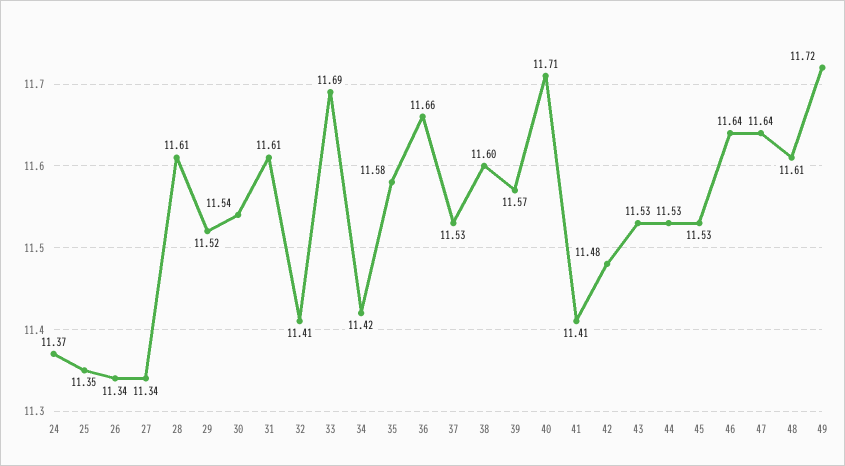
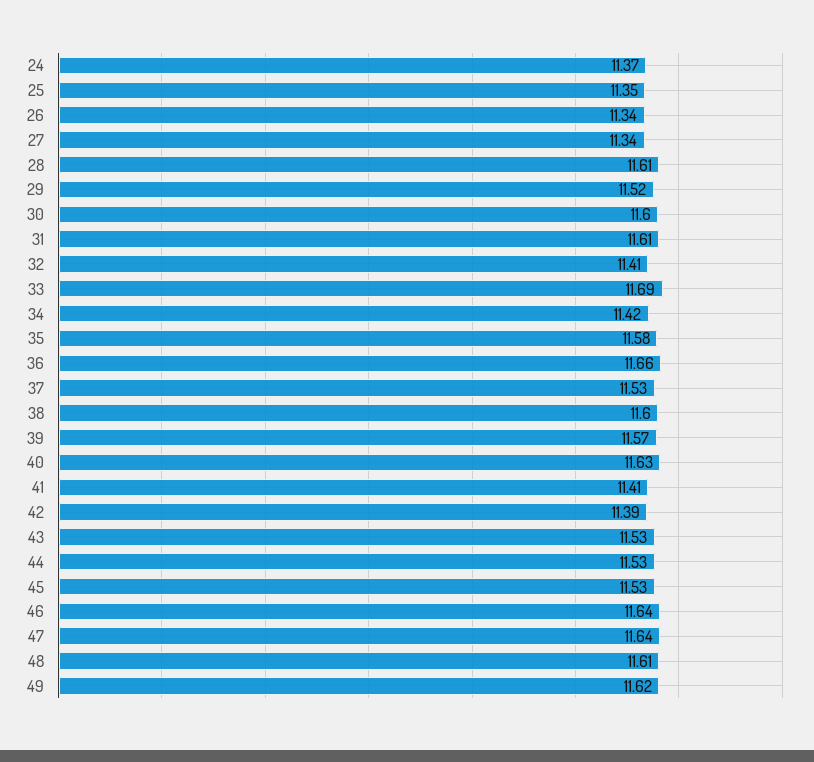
30: 11.54 -> 11.6
40: 11.71 -> 11.63
42: 11.48 -> 11.39
49: 11.72 -> 11.62

